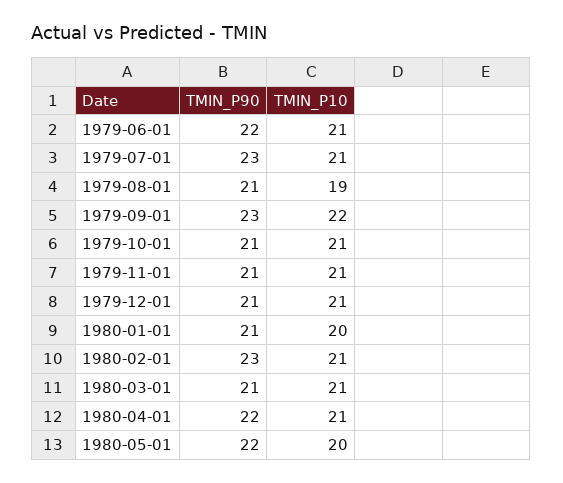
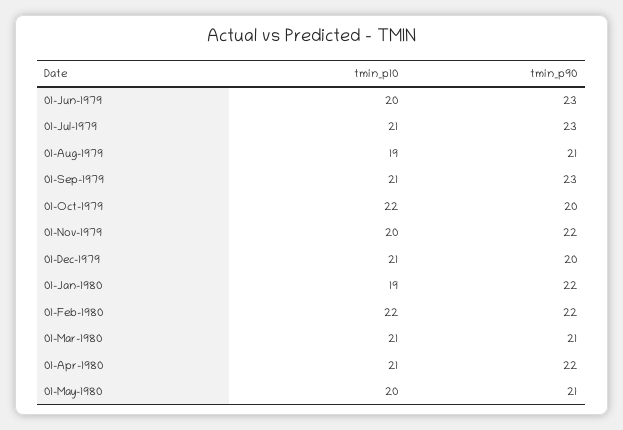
TMIN_P90, 1979-06-01: 22 -> 23
TMIN_P10, 1979-06-01: 21 -> 20
TMIN_P10, 1979-09-01: 22 -> 21
TMIN_P90, 1979-10-01: 21 -> 20
TMIN_P10, 1979-10-01: 21 -> 22
TMIN_P90, 1979-11-01: 21 -> 22
TMIN_P10, 1979-11-01: 21 -> 20
TMIN_P90, 1979-12-01: 21 -> 20
TMIN_P90, 1980-01-01: 21 -> 22
TMIN_P10, 1980-01-01: 20 -> 19
TMIN_P90, 1980-02-01: 23 -> 22
TMIN_P10, 1980-02-01: 21 -> 22
TMIN_P90, 1980-05-01: 22 -> 21

